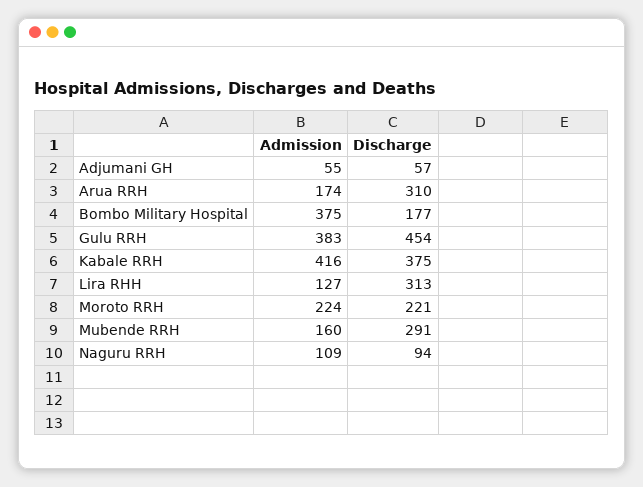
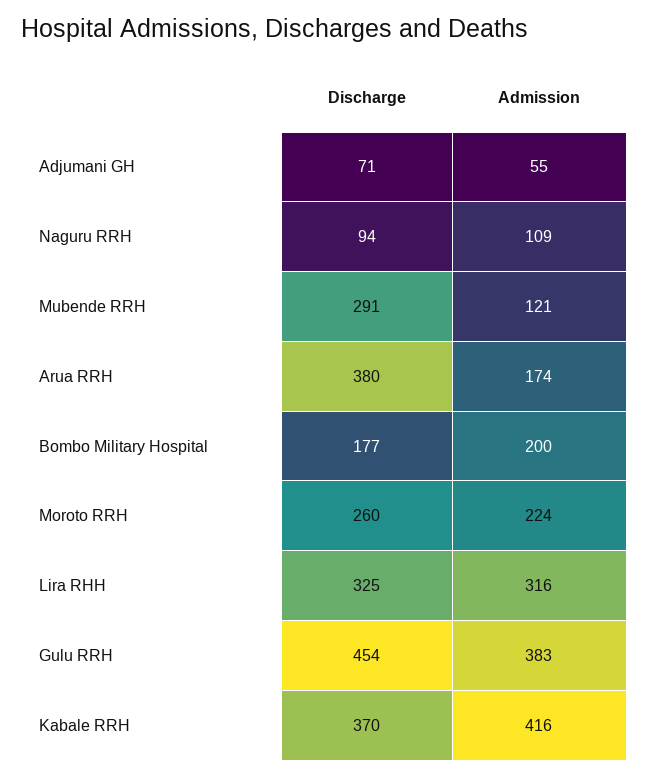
Discharge, Adjumani GH: 57 -> 71
Discharge, Arua RRH: 310 -> 380
Admission, Bombo Military Hospital: 375 -> 200
Discharge, Kabale RRH: 375 -> 370
Admission, Lira RHH: 127 -> 316
Discharge, Lira RHH: 313 -> 325
Discharge, Moroto RRH: 221 -> 260
Admission, Mubende RRH: 160 -> 121

